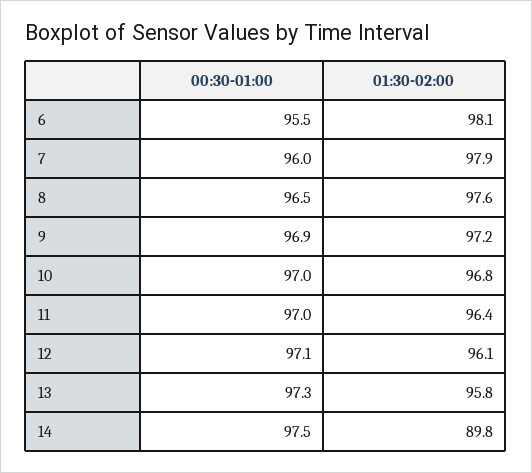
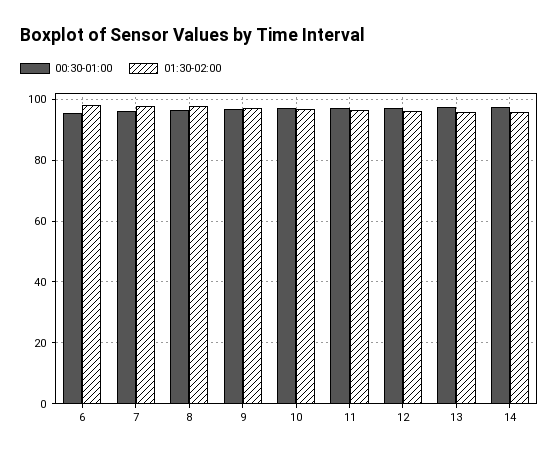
01:30-02:00, 14: 89.8 -> 96

